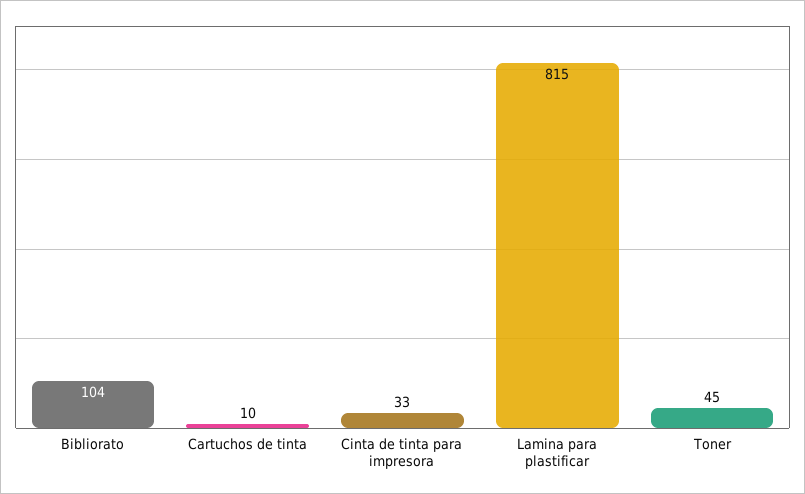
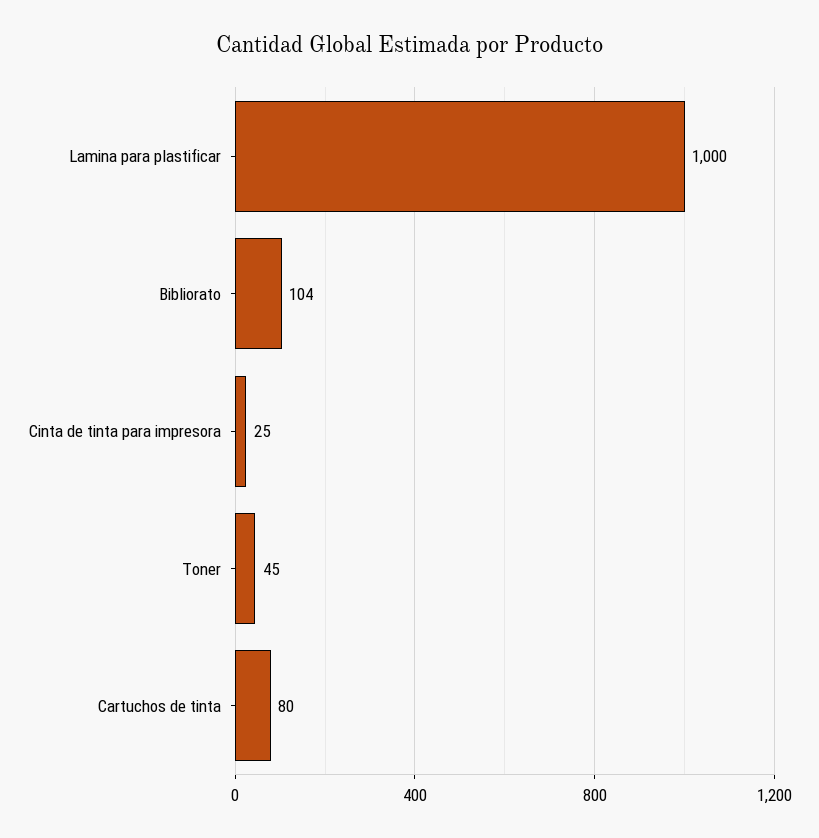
Cartuchos de tinta: 10 -> 80
Cinta de tinta para impresora: 33 -> 25
Lamina para plastificar: 815 -> 1000

